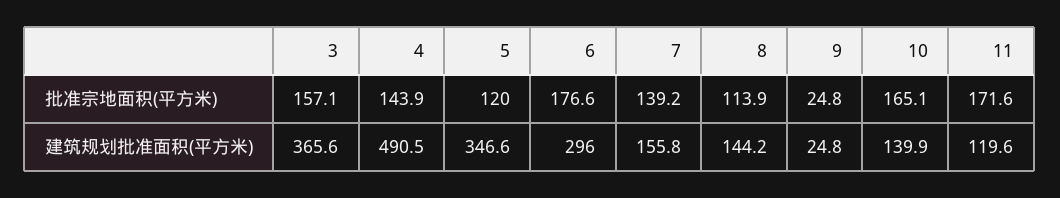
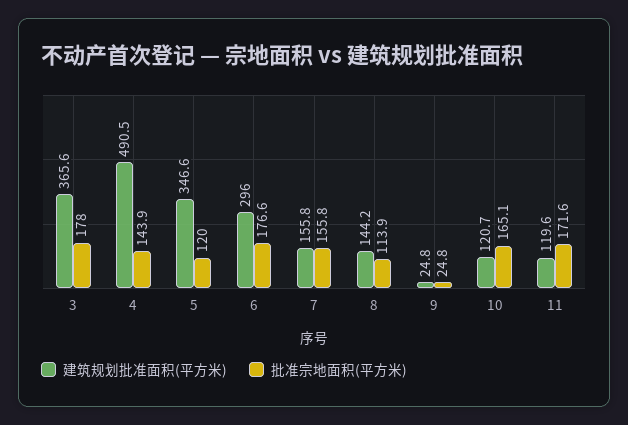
批准宗地面积(平方米), 3: 157.1 -> 178
批准宗地面积(平方米), 7: 139.2 -> 155.8
建筑规划批准面积(平方米), 10: 139.9 -> 120.7

